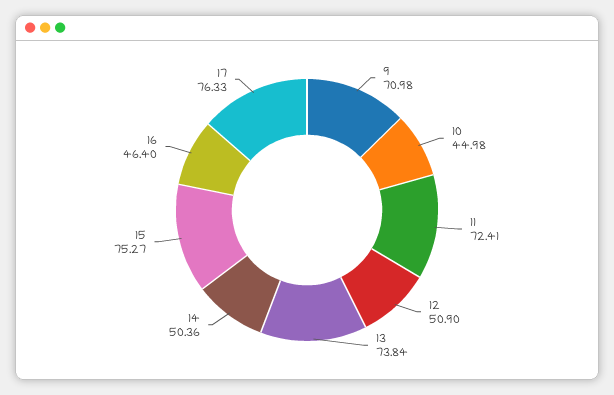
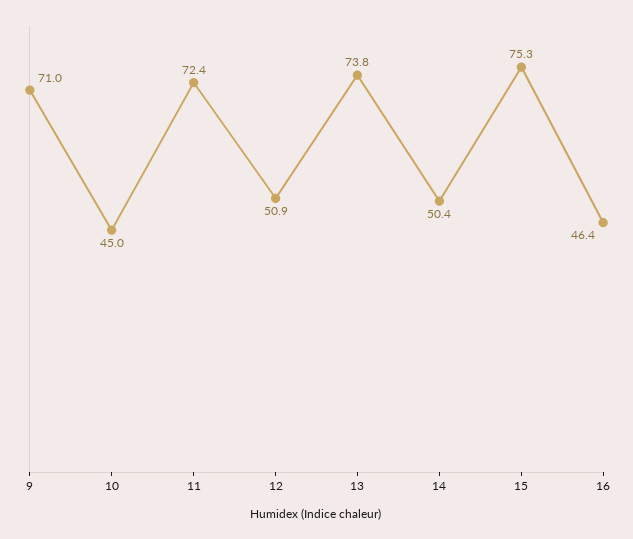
17: 76.33 -> none

